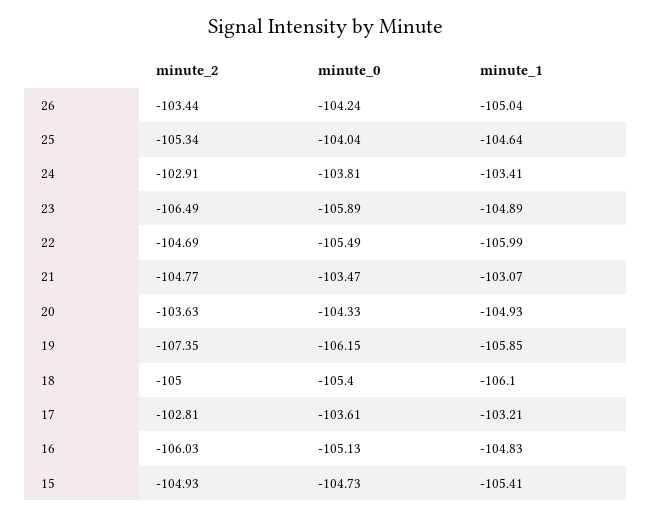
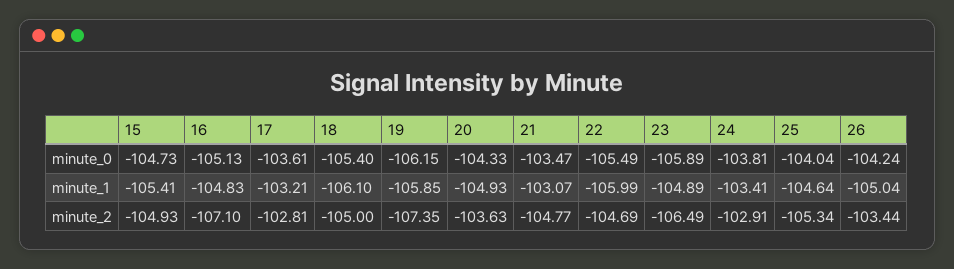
minute_2, 16: -106.03 -> -107.1

